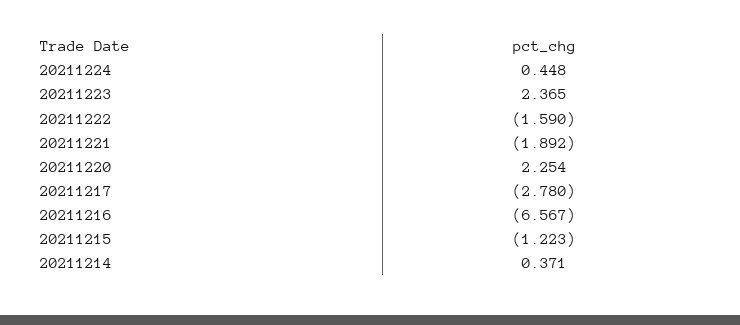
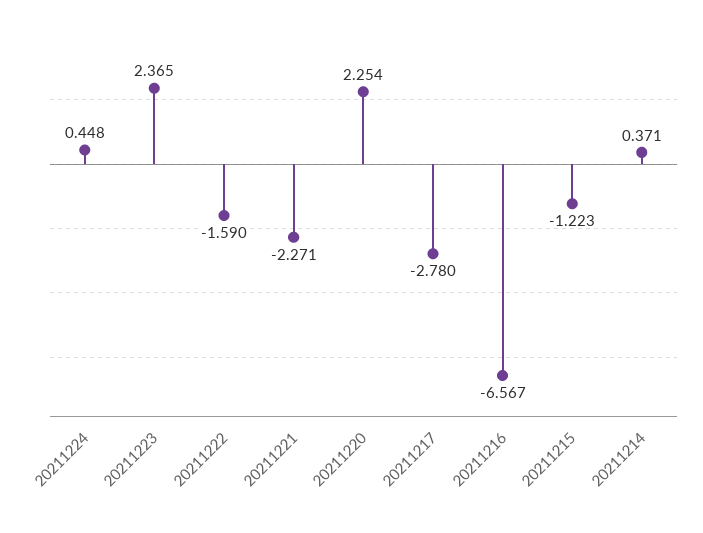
20211221: -1.892 -> -2.271

